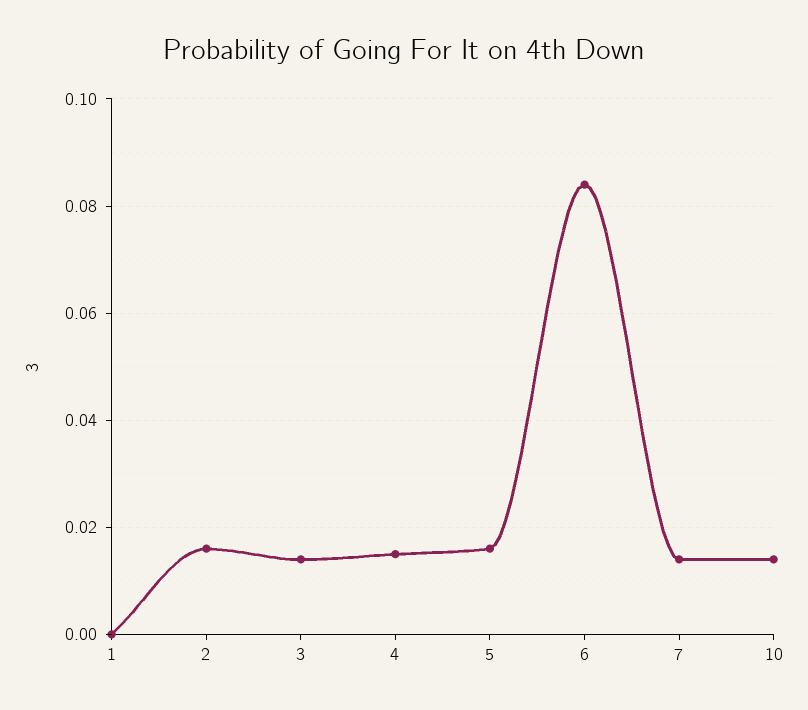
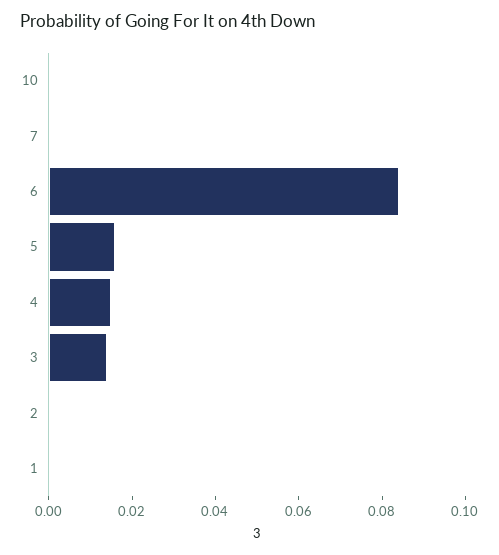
2: 0.015 -> 0
7: 0.015 -> 0
10: 0.015 -> 0

